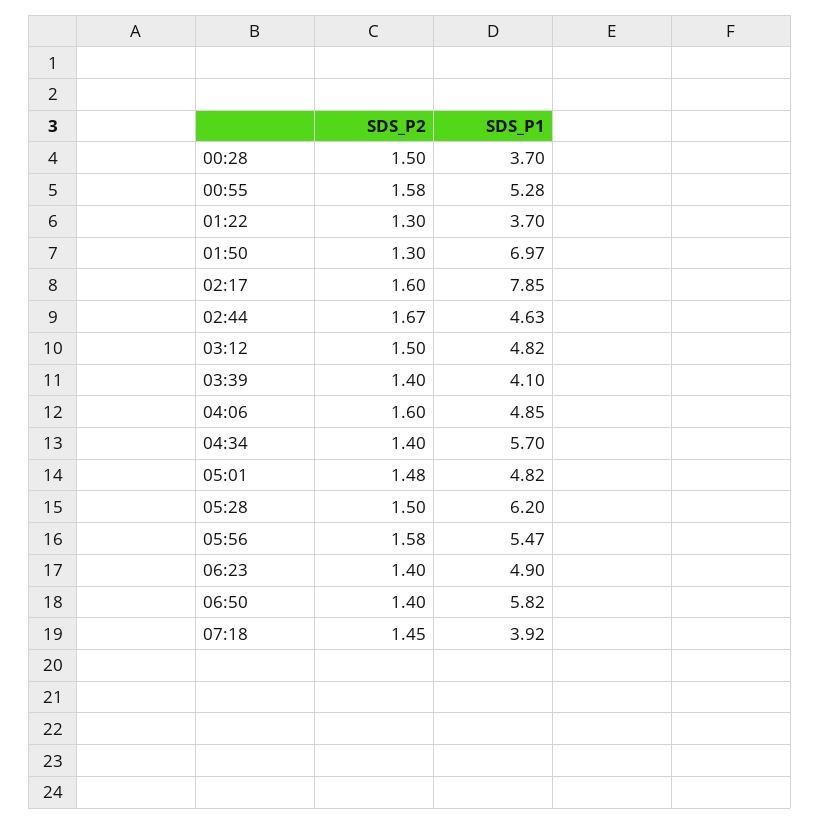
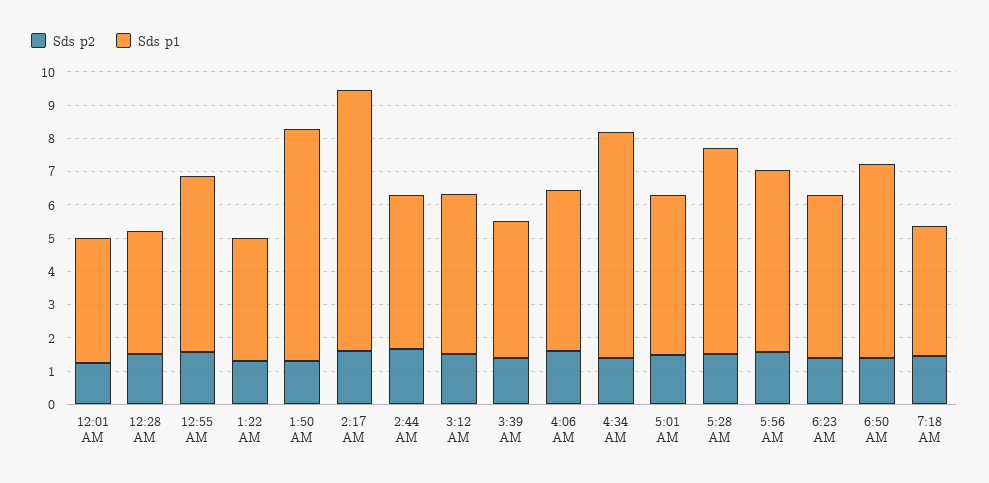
SDS_P1, 04:34: 5.7 -> 6.75
SDS_P2, 12:01 AM: none -> 1.25
SDS_P1, 12:01 AM: none -> 3.75

